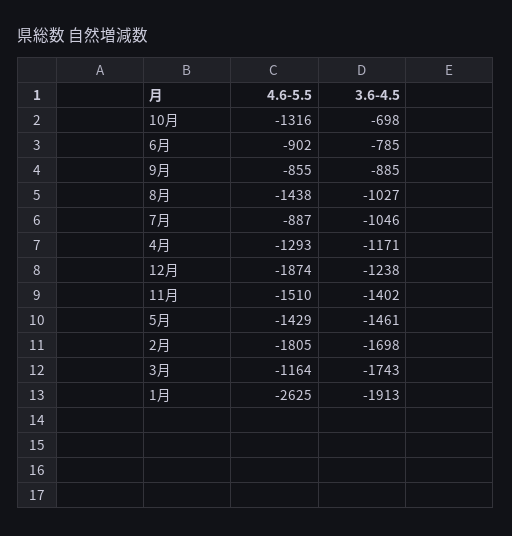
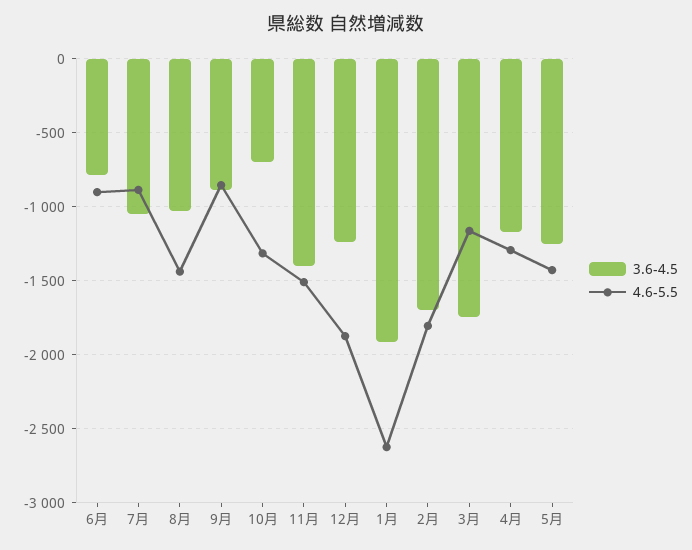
3.6-4.5, 5月: -1461 -> -1250

